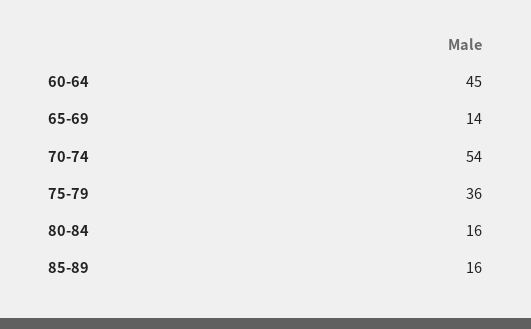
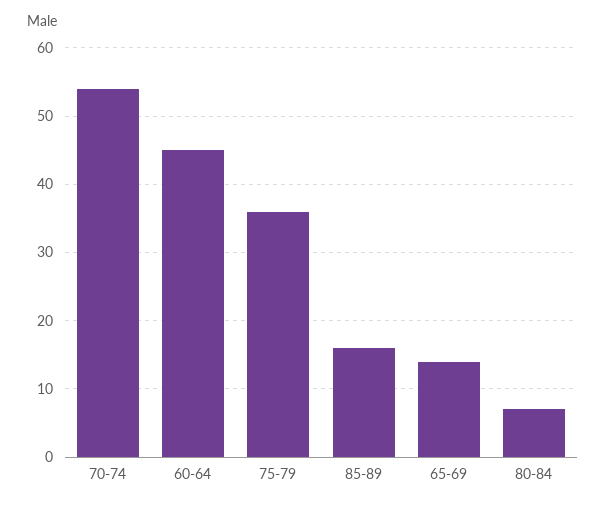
80-84: 16 -> 7

